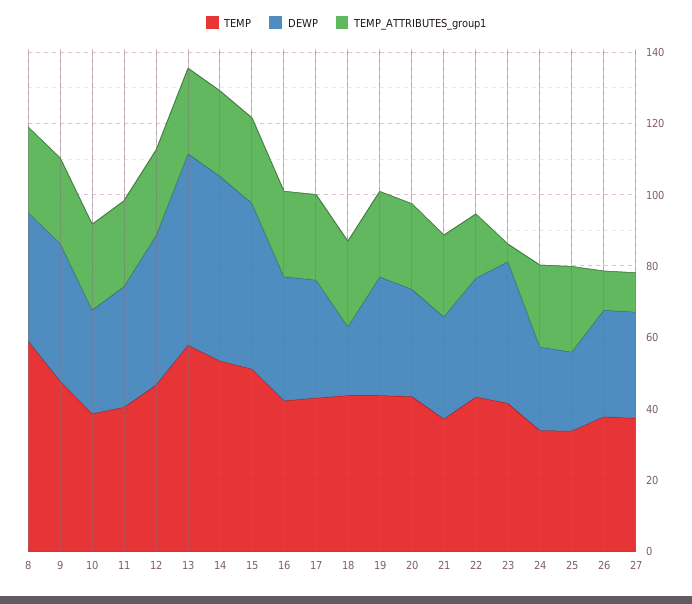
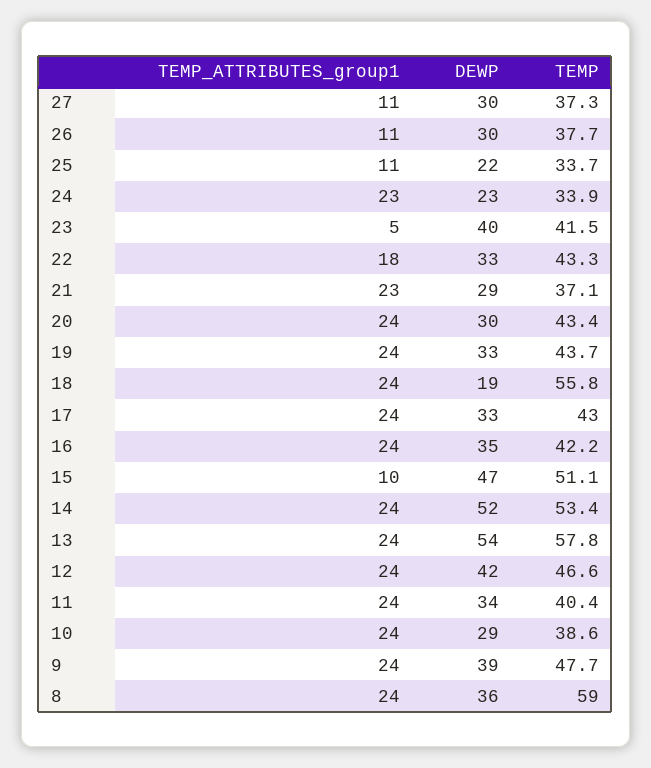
TEMP_ATTRIBUTES_group1, 15: 25 -> 10
TEMP, 18: 45 -> 55.8
TEMP_ATTRIBUTES_group1, 25: 25 -> 11

